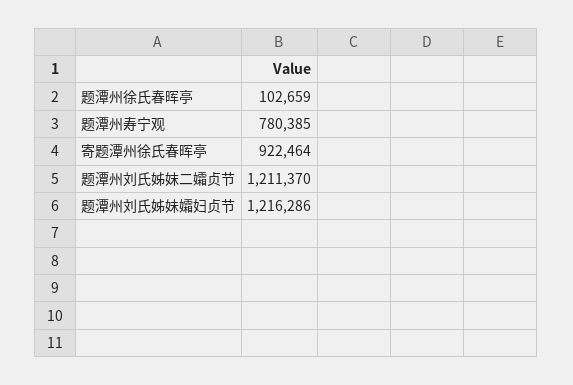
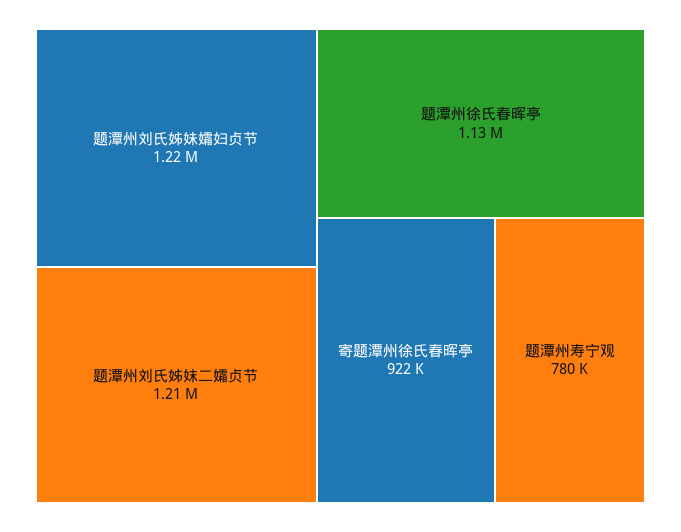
题潭州徐氏春晖亭: 102659 -> 1130000

